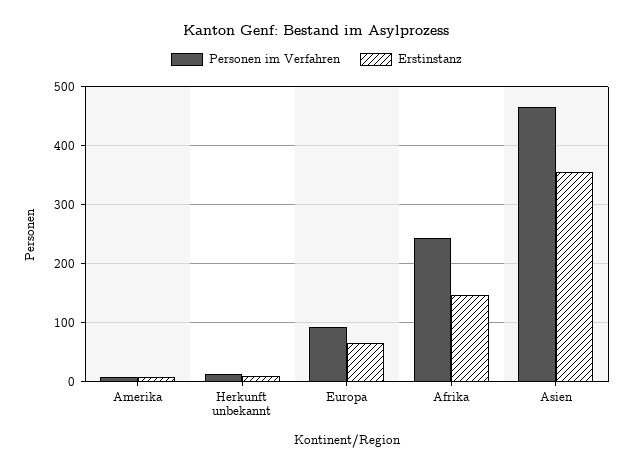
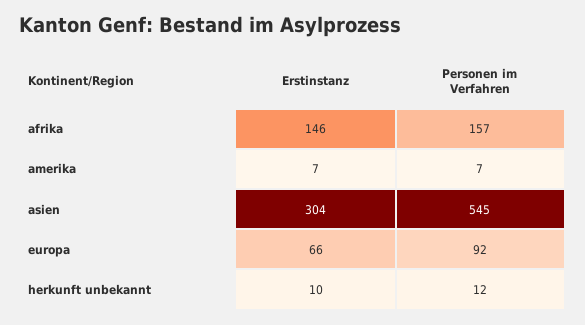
Personen im Verfahren, Afrika: 240 -> 157
Personen im Verfahren, Asien: 460 -> 545
Erstinstanz, Asien: 360 -> 304

